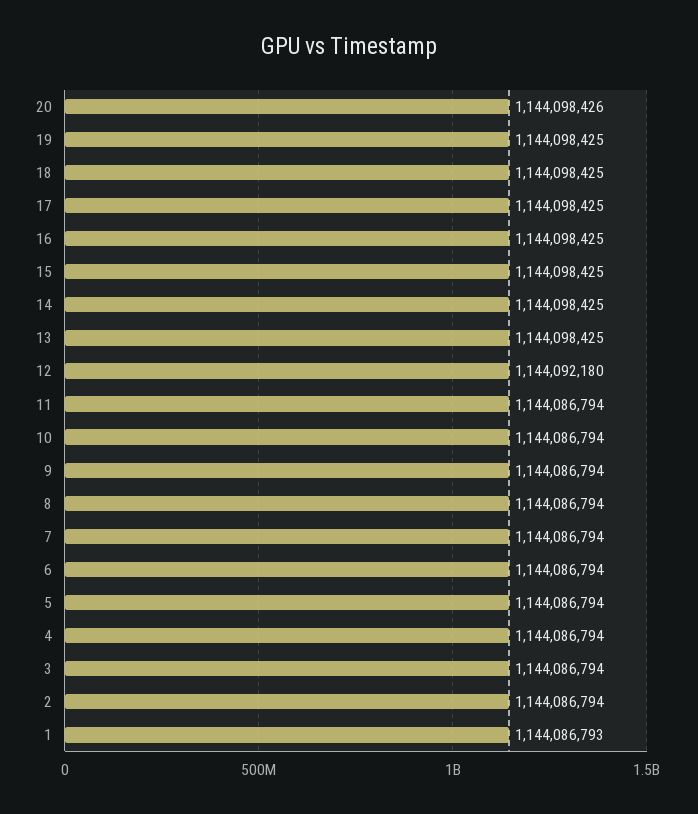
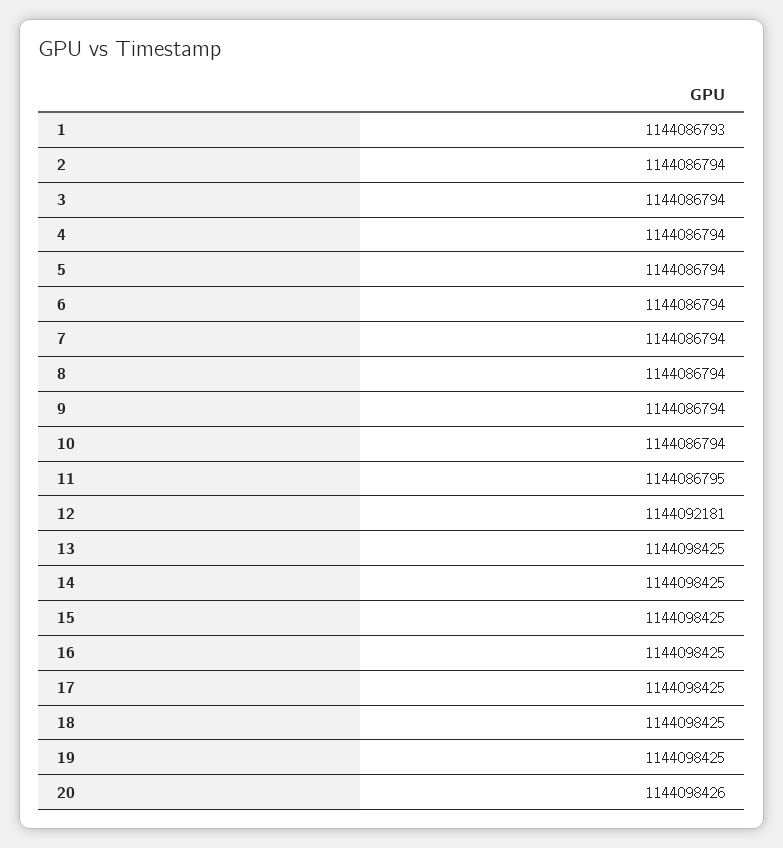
12: 1144092180 -> 1144092181
11: 1144086794 -> 1144086795

